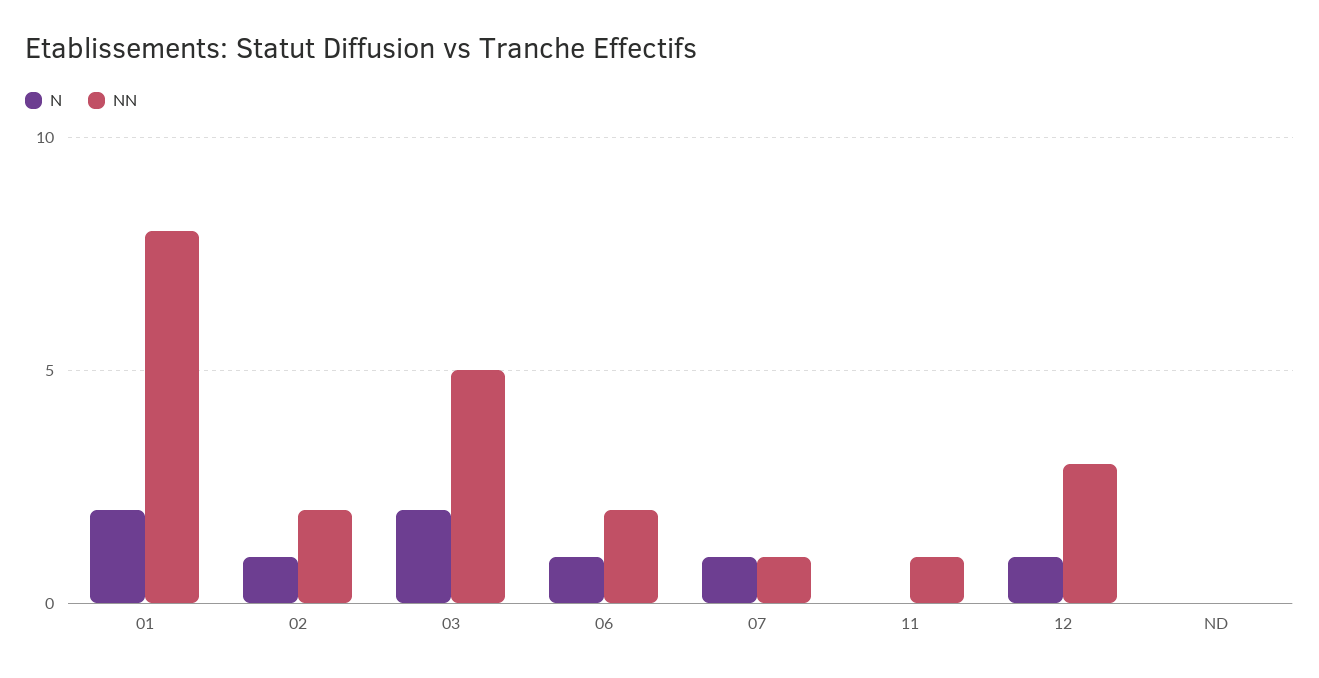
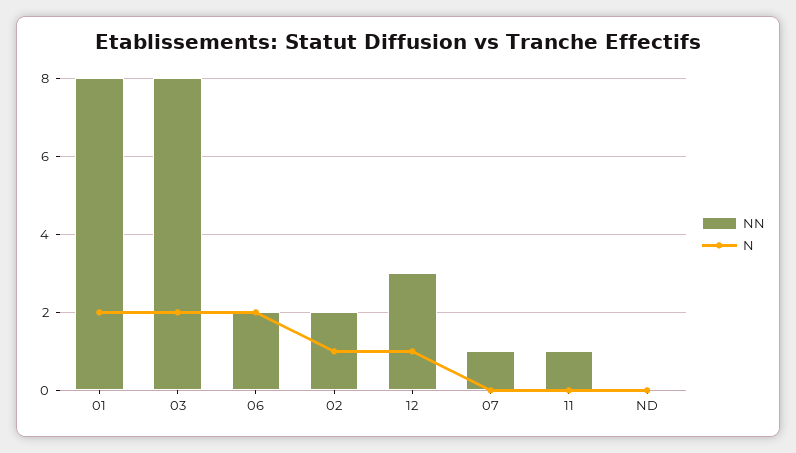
NN, 03: 5 -> 8
N, 06: 1 -> 2
N, 07: 1 -> 0

